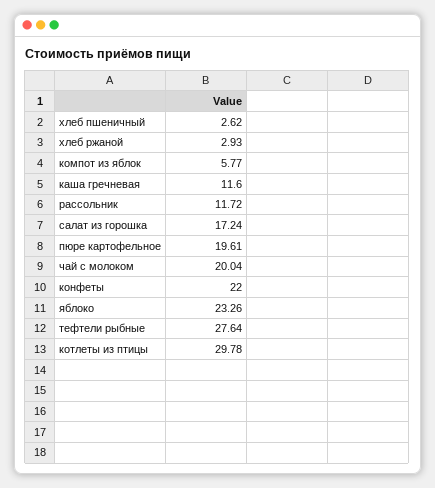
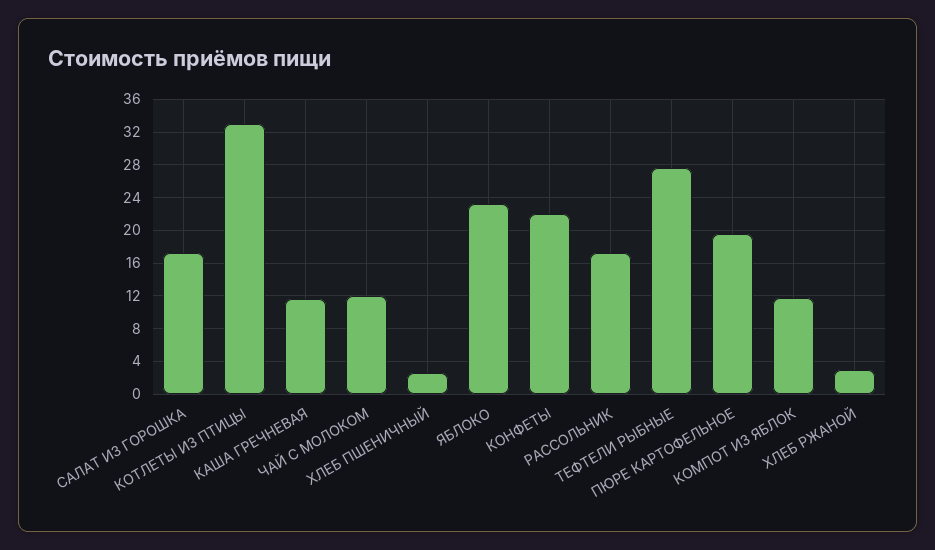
компот из яблок: 5.77 -> 12
рассольник: 11.72 -> 17
чай с молоком: 20.04 -> 12
котлеты из птицы: 29.78 -> 33

